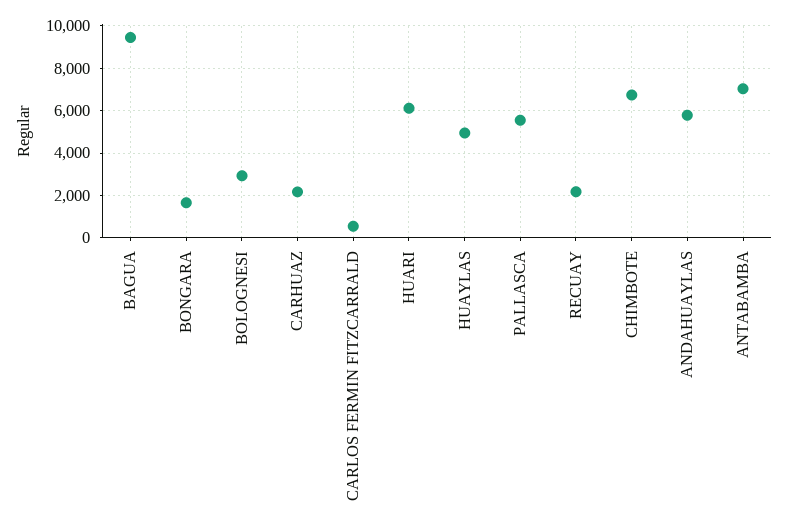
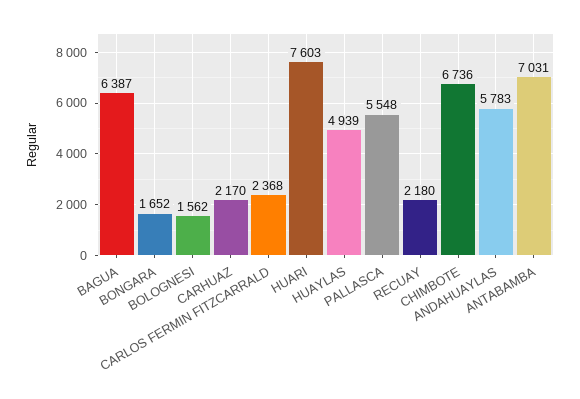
BAGUA: 9500 -> 6387
BOLOGNESI: 3000 -> 1562
CARLOS FERMIN FITZCARRALD: 500 -> 2368
HUARI: 6000 -> 7603

